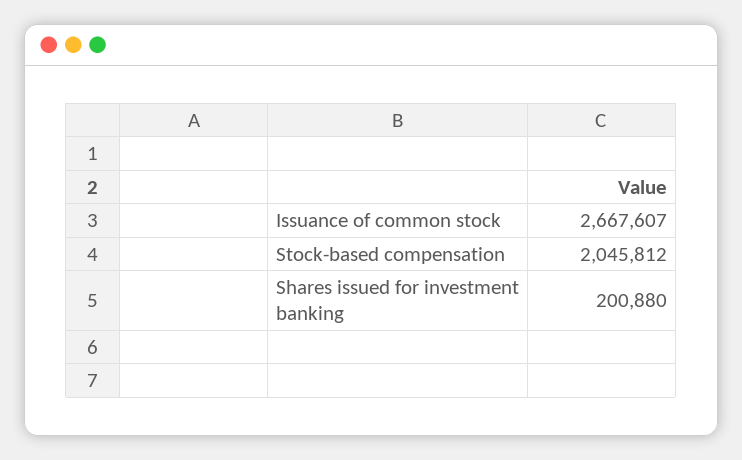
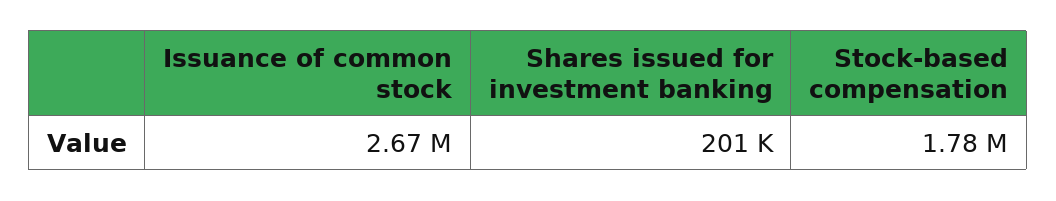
Stock-based compensation: 2045812 -> 1780000

